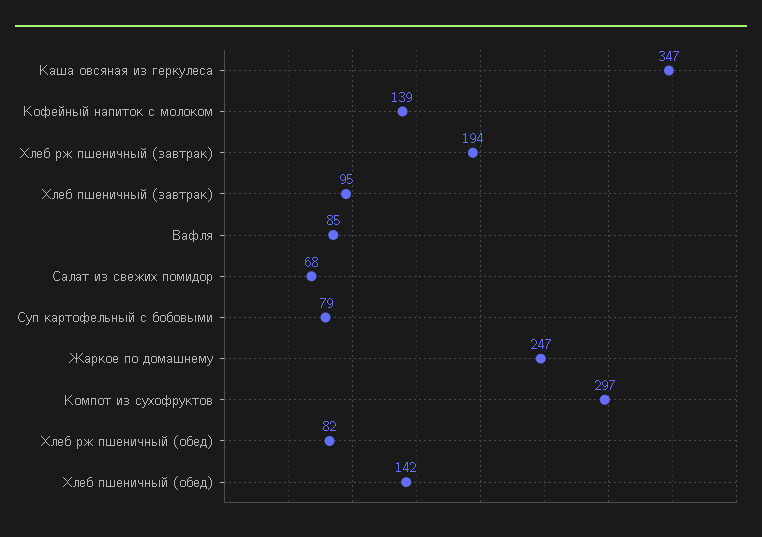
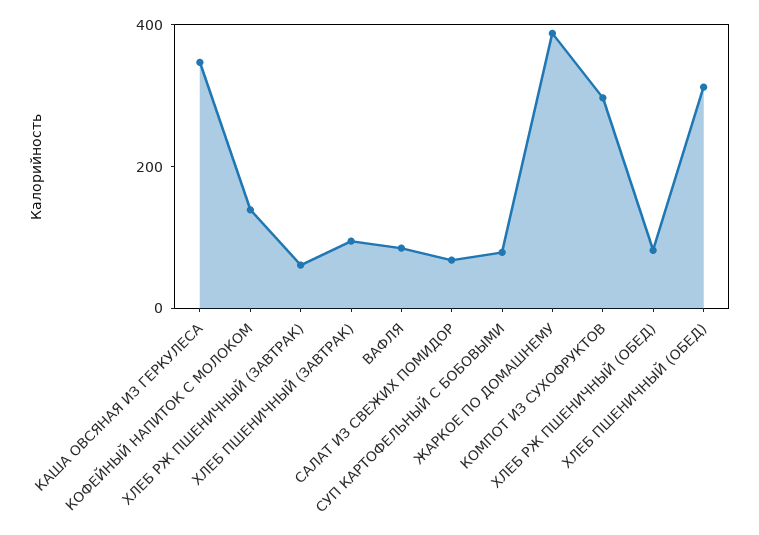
Хлеб рж пшеничный (завтрак): 194 -> 50
Жаркое по домашнему: 247 -> 400
Хлеб пшеничный (обед): 142 -> 300

